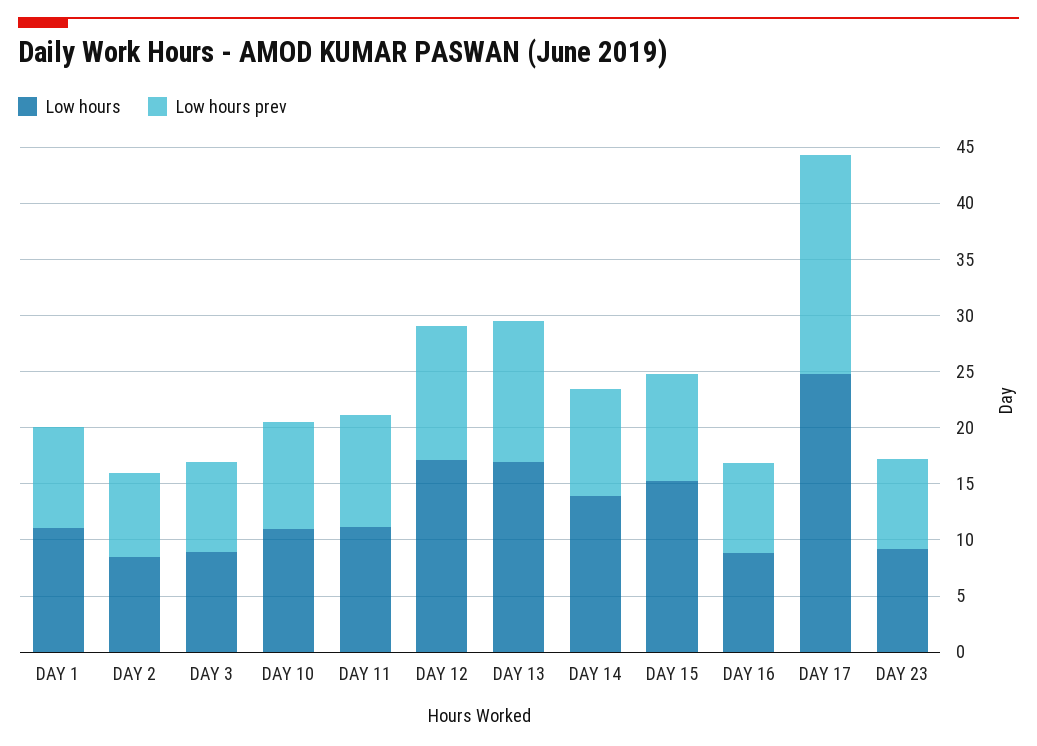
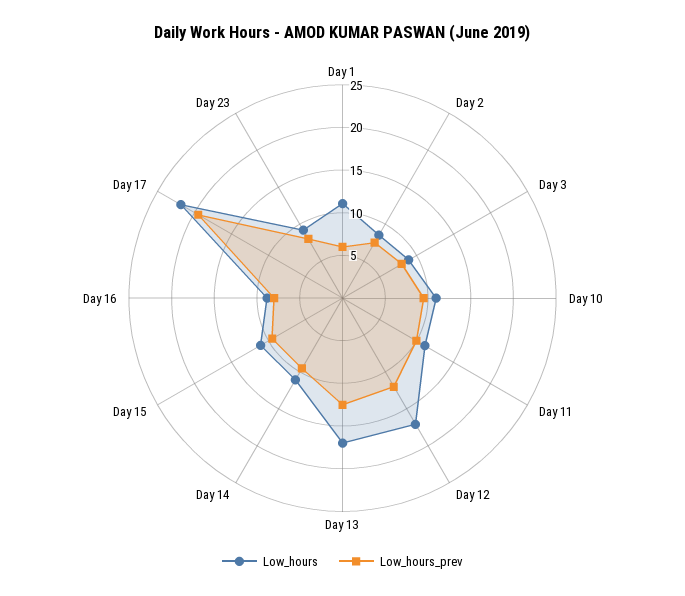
Low hours prev, DAY 1: 9 -> 6
Low hours, DAY 14: 14 -> 11
Low hours, DAY 15: 15 -> 11
Low hours, DAY 17: 25 -> 22

